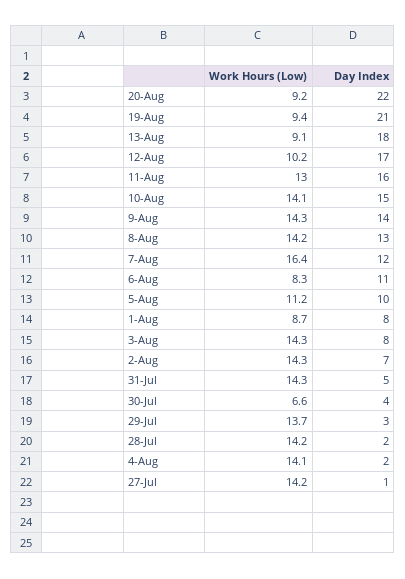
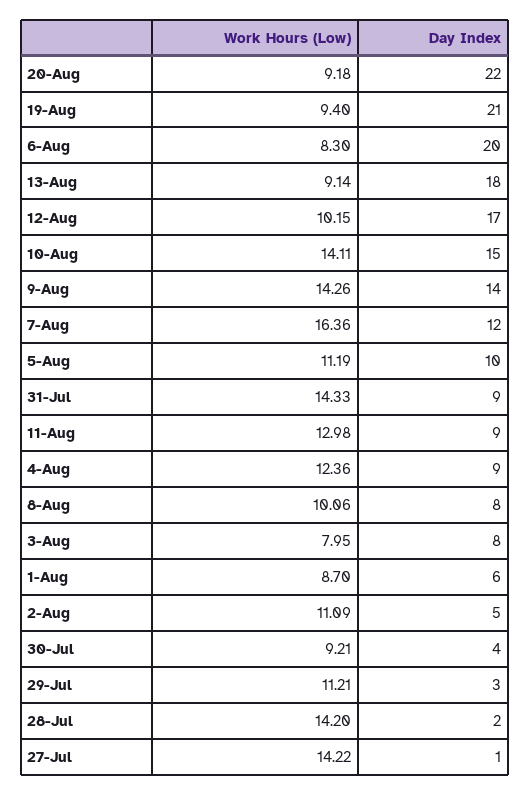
Day Index, 11-Aug: 16 -> 9
Work Hours (Low), 8-Aug: 14.2 -> 10.06
Day Index, 8-Aug: 13 -> 8
Day Index, 6-Aug: 11 -> 20
Day Index, 1-Aug: 8 -> 6
Work Hours (Low), 3-Aug: 14.3 -> 7.95
Work Hours (Low), 2-Aug: 14.3 -> 11.09
Day Index, 2-Aug: 7 -> 5
Day Index, 31-Jul: 5 -> 9
Work Hours (Low), 30-Jul: 6.6 -> 9.21
Work Hours (Low), 29-Jul: 13.7 -> 11.21
Work Hours (Low), 4-Aug: 14.1 -> 12.36
Day Index, 4-Aug: 2 -> 9

